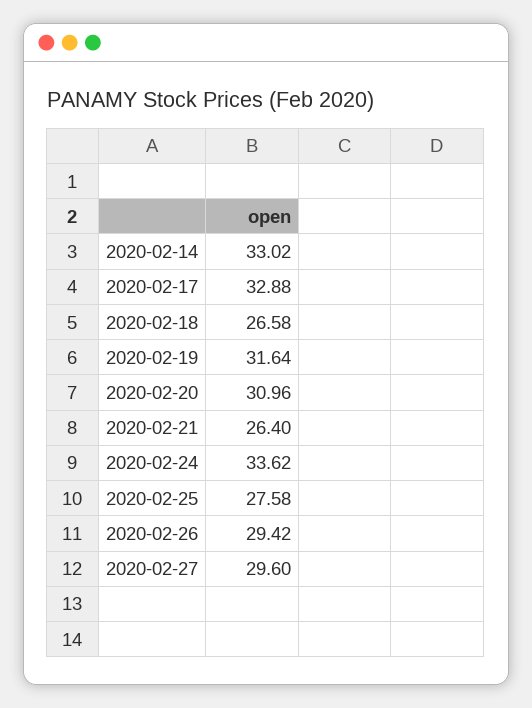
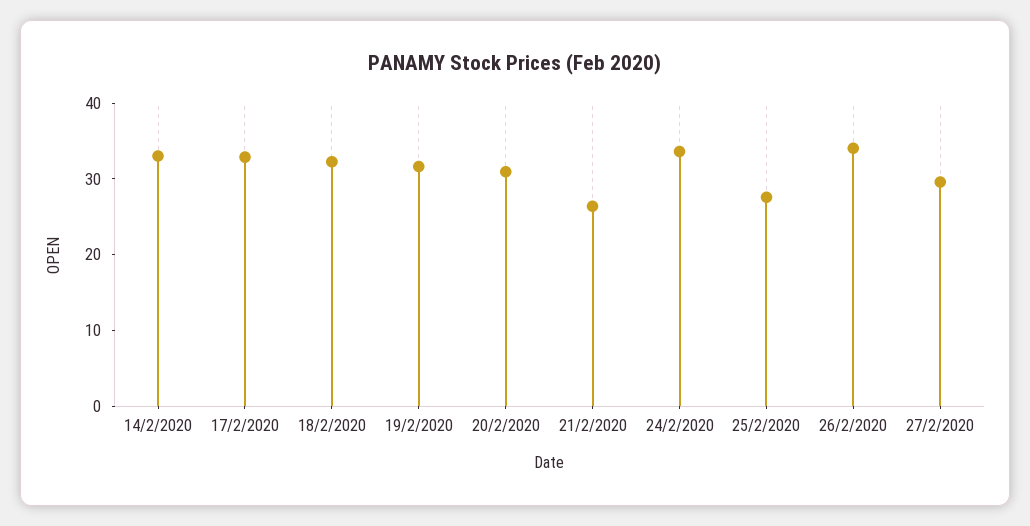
2020-02-18: 26.58 -> 32
2020-02-26: 29.42 -> 34

